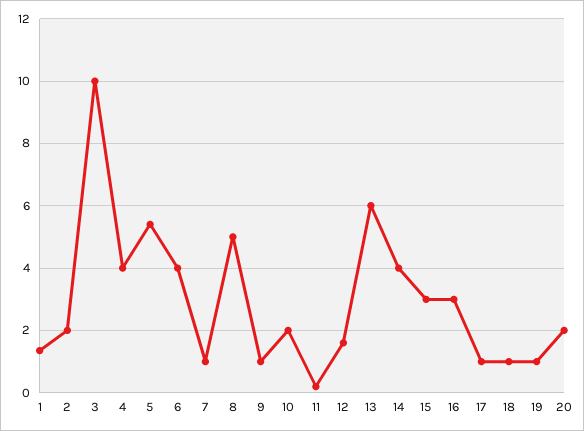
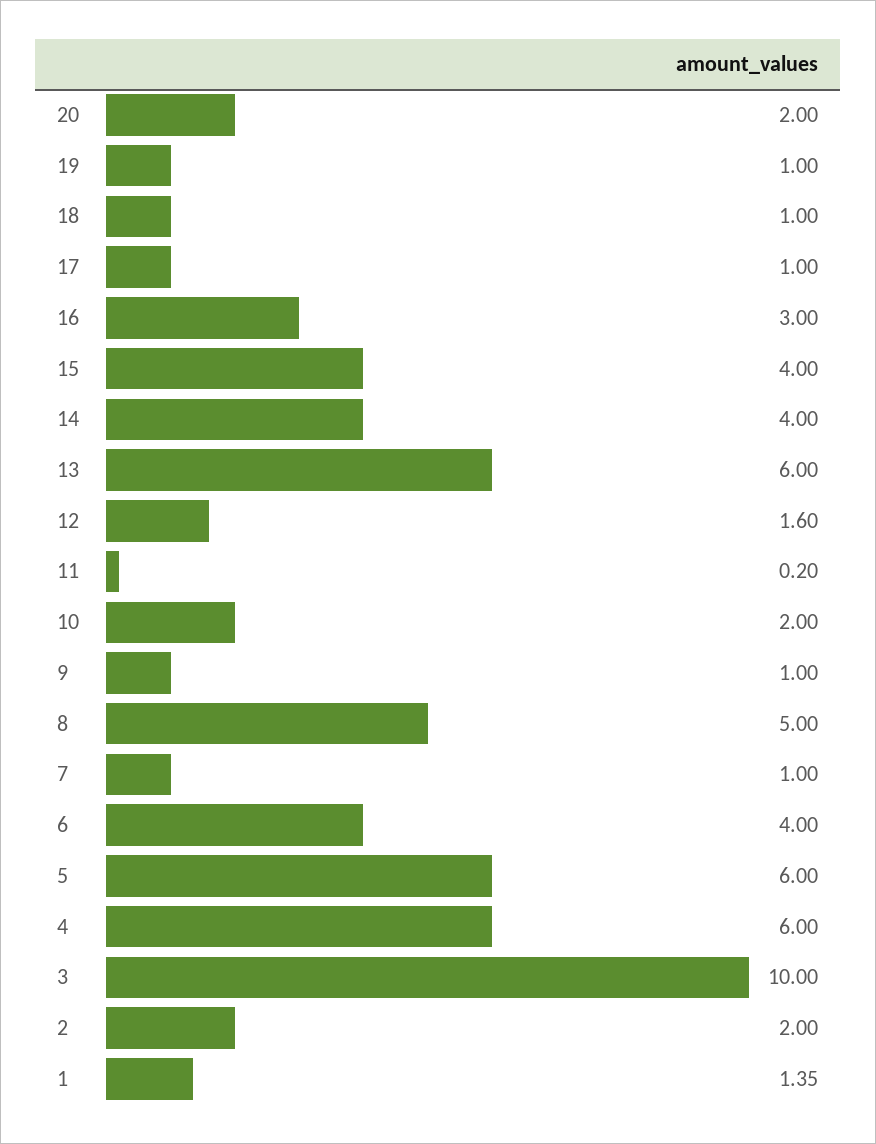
4: 4 -> 6
5: 5.4 -> 6
15: 3 -> 4

